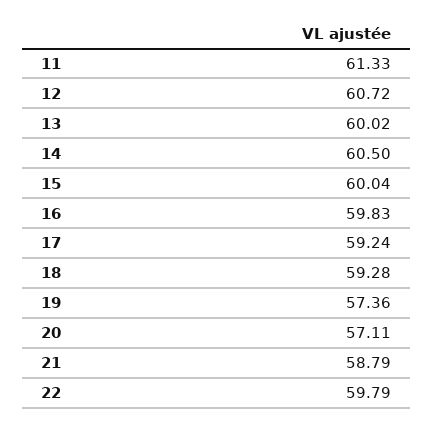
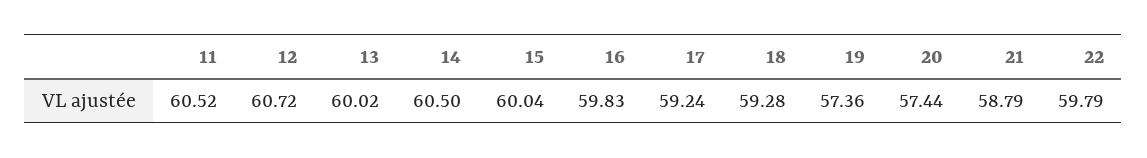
11: 61.33 -> 60.52
20: 57.11 -> 57.44

